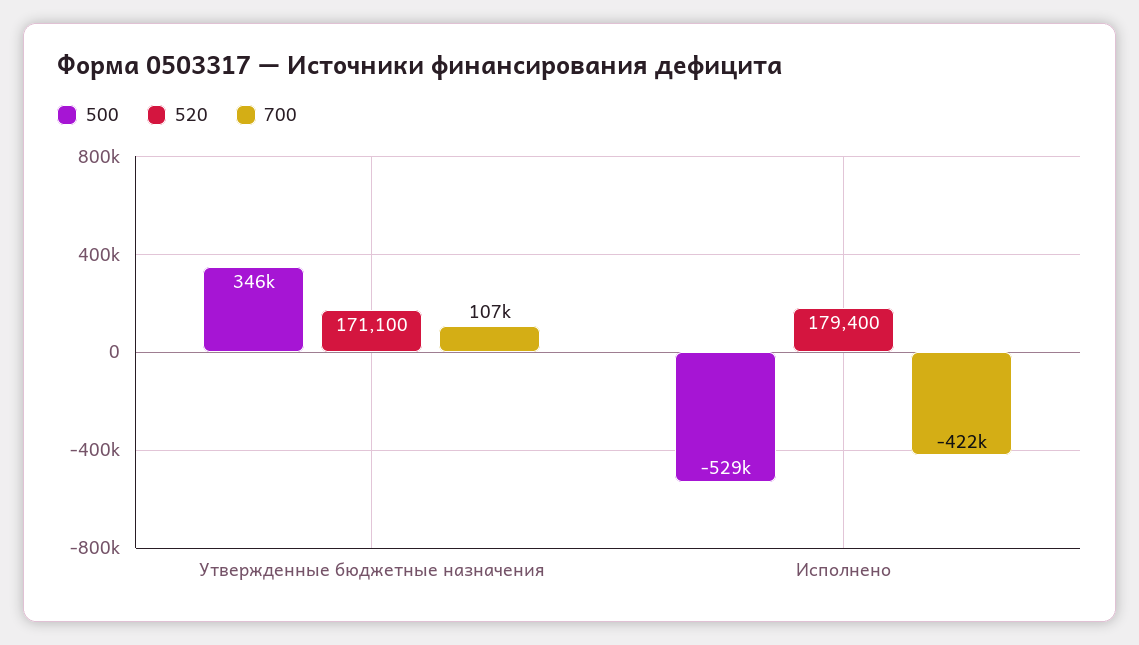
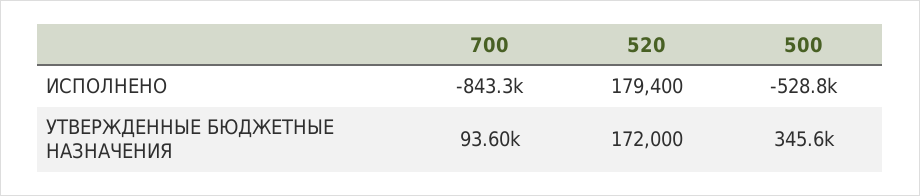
520, Утвержденные бюджетные назначения: 171100 -> 172000
700, Утвержденные бюджетные назначения: 107000 -> 93600
700, Исполнено: -422000 -> -843300

